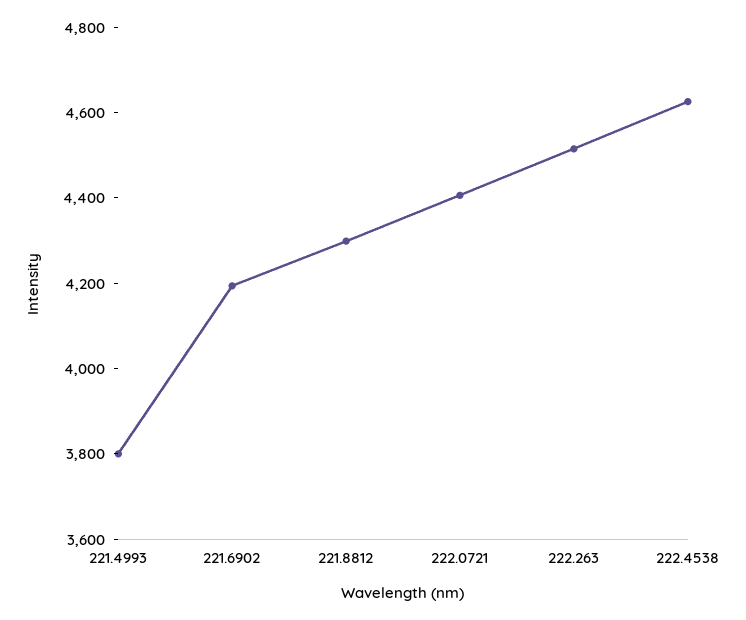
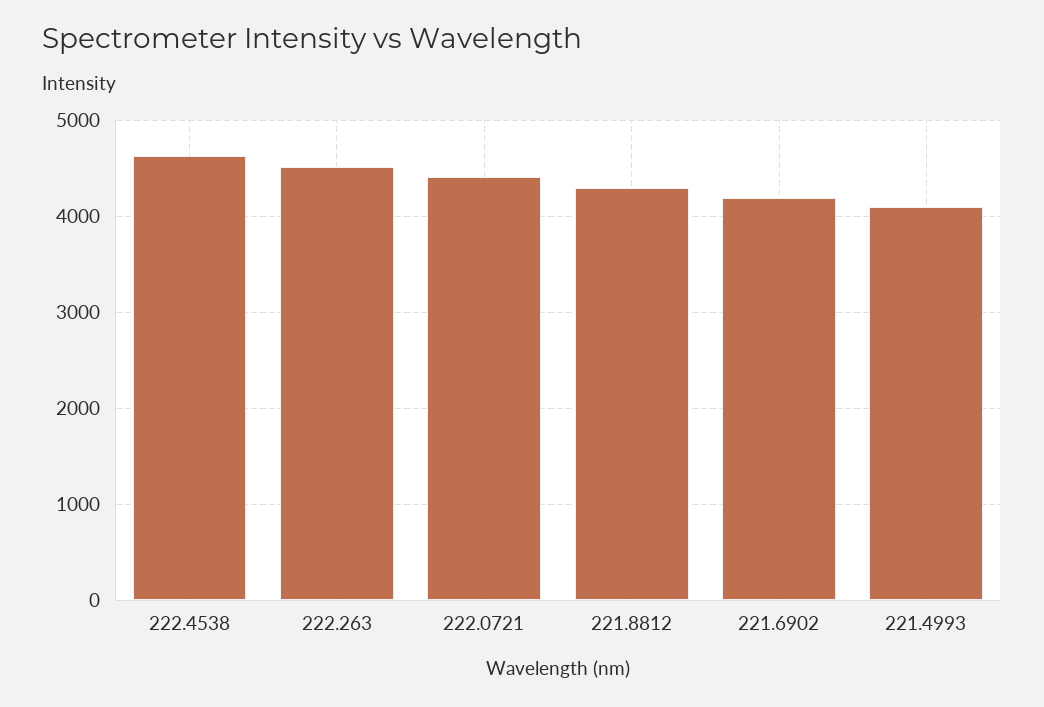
221.4993: 3800 -> 4100

